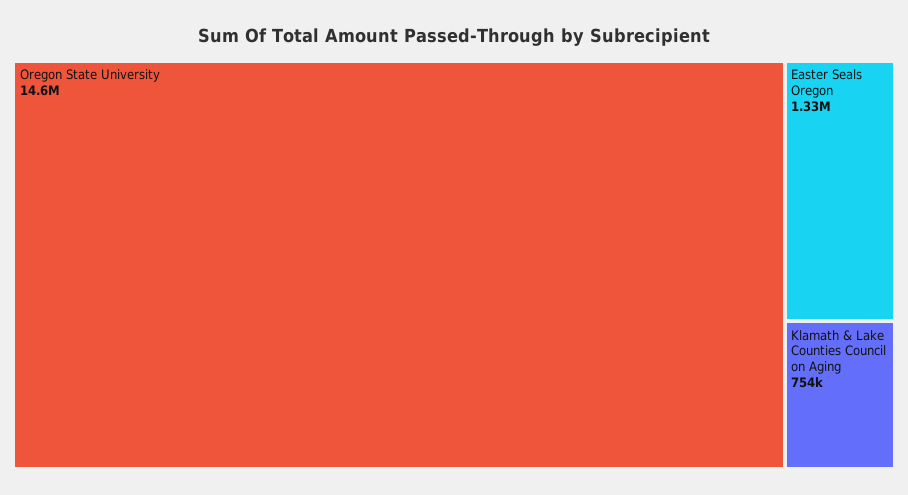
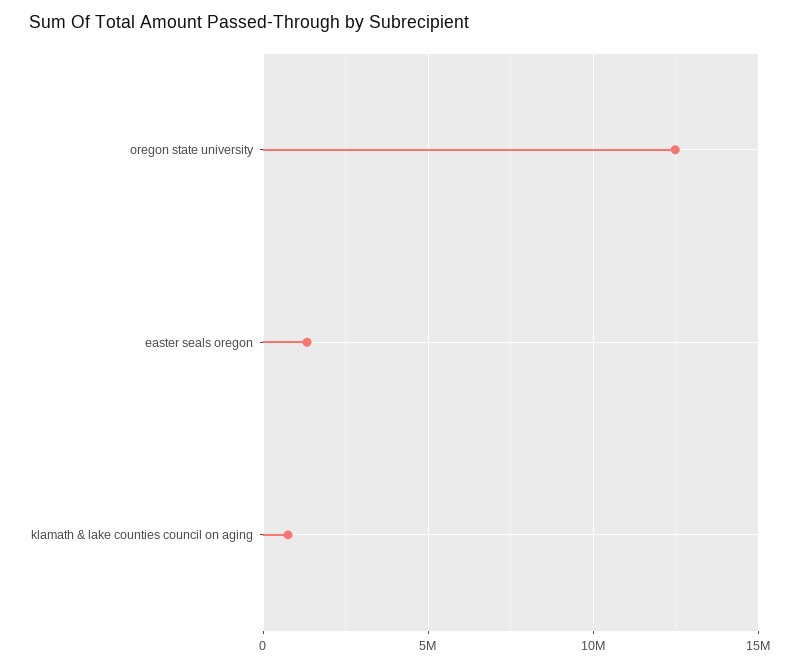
Oregon State University: 14600000 -> 12500000

